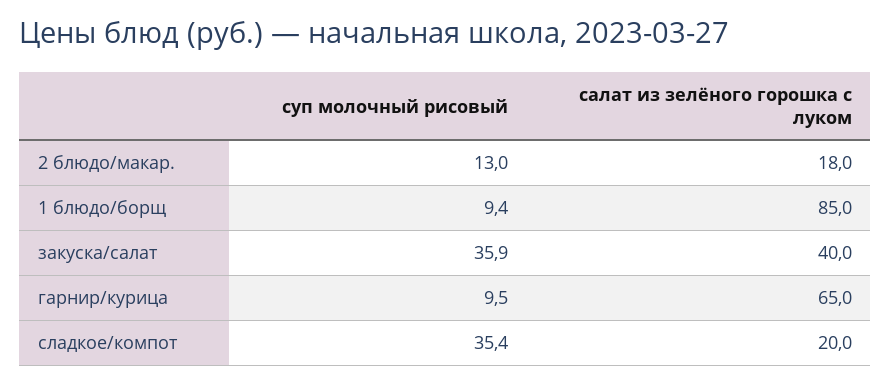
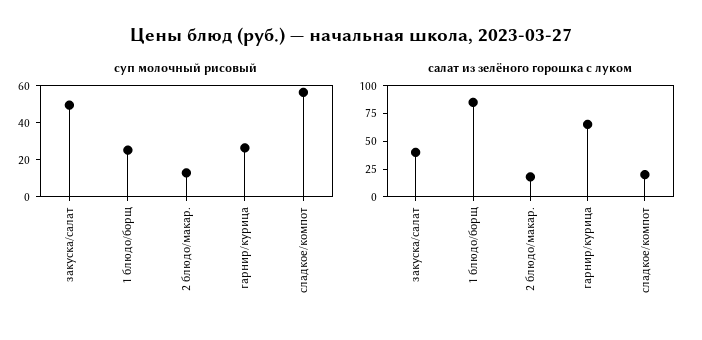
суп молочный рисовый, 1 блюдо/борщ: 9.4 -> 25
суп молочный рисовый, закуска/салат: 35.9 -> 50
суп молочный рисовый, гарнир/курица: 9.5 -> 25
суп молочный рисовый, сладкое/компот: 35.4 -> 55

